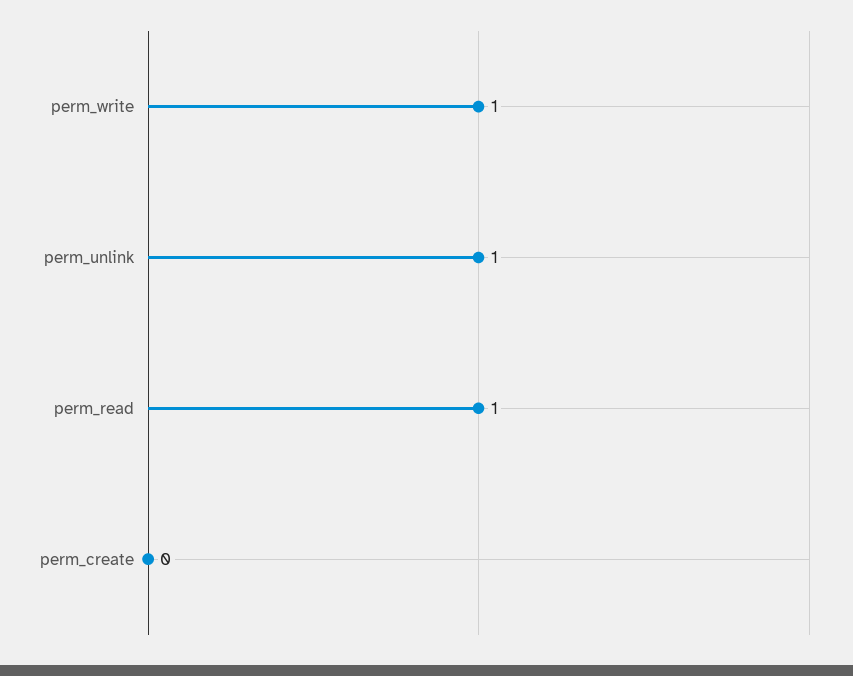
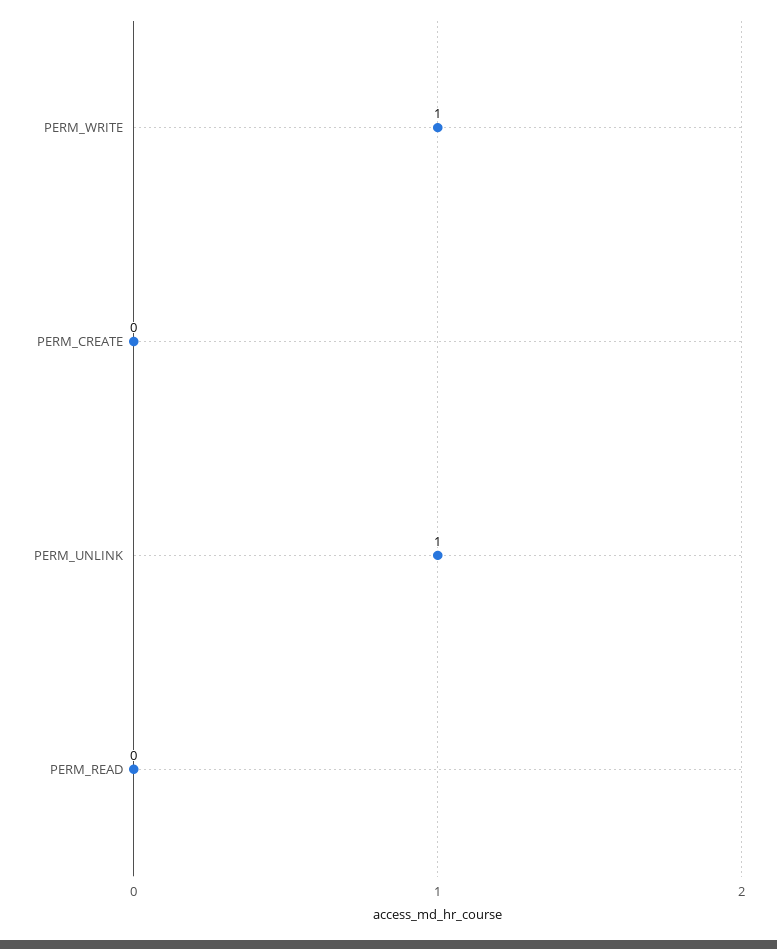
perm_read: 1 -> 0

